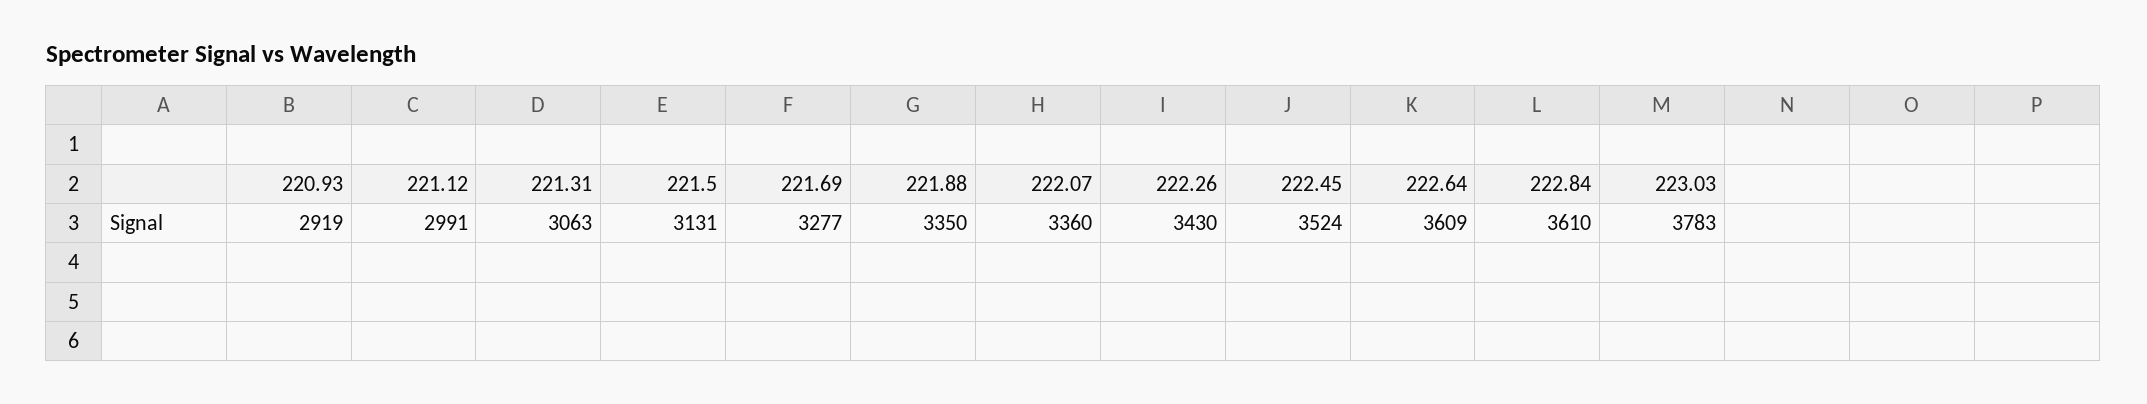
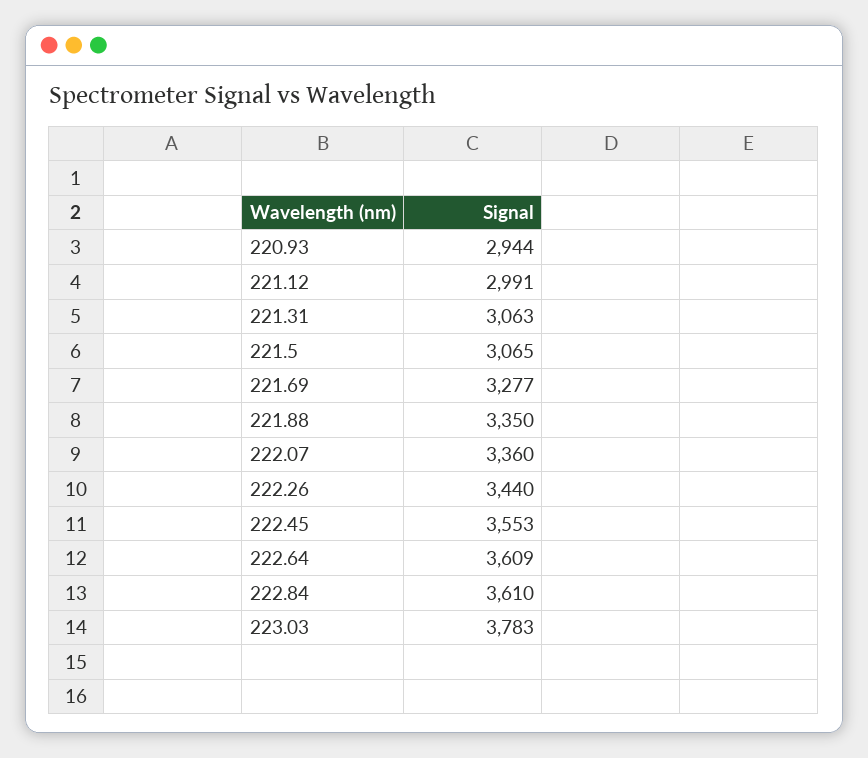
220.93: 2919 -> 2944
221.5: 3131 -> 3065
222.26: 3430 -> 3440
222.45: 3524 -> 3553

